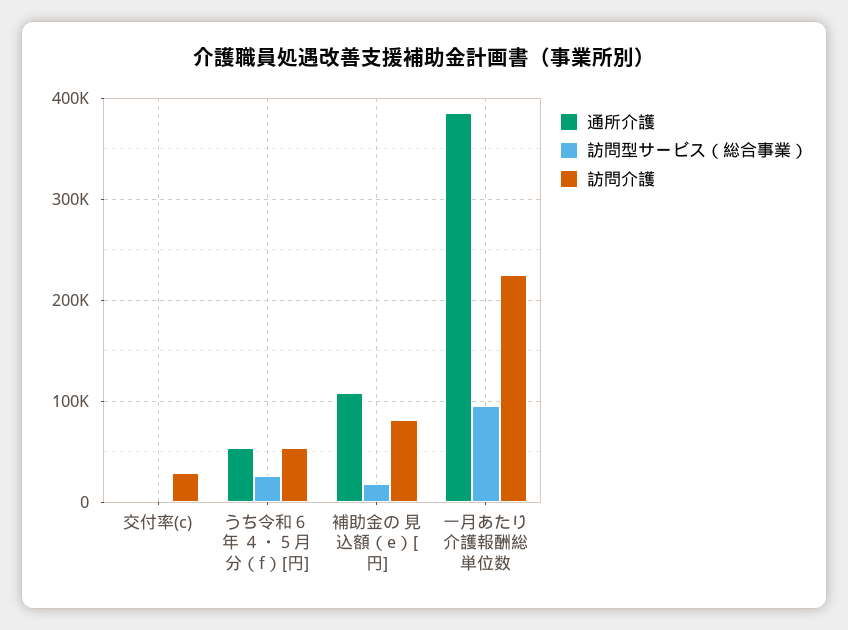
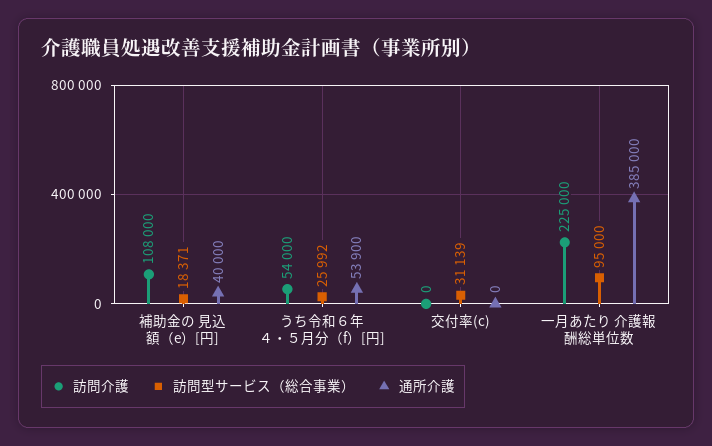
訪問型サービス（総合事業）, 交付率(c): 0 -> 31139
訪問介護, 交付率(c): 30000 -> 0
通所介護, 補助金の 見込額（e）[円]: 110000 -> 40000
訪問介護, 補助金の 見込額（e）[円]: 80000 -> 108000

